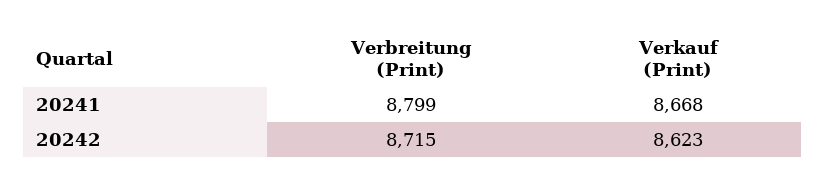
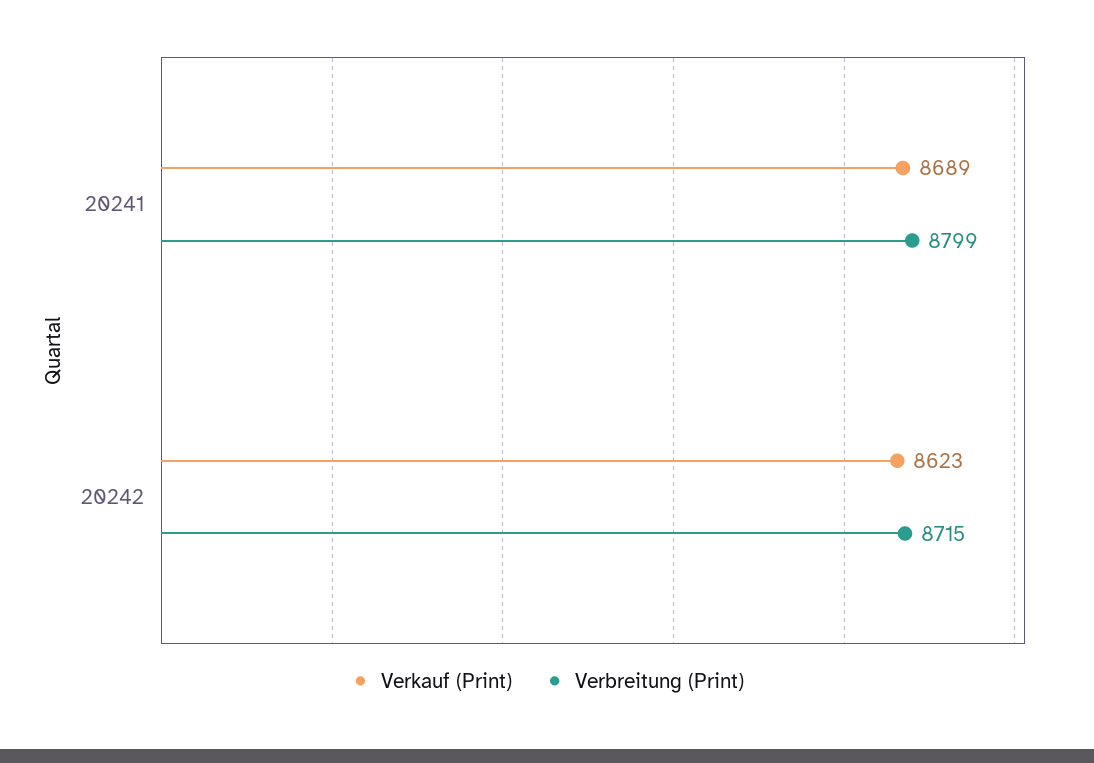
Verkauf (Print), 20241: 8668 -> 8689

